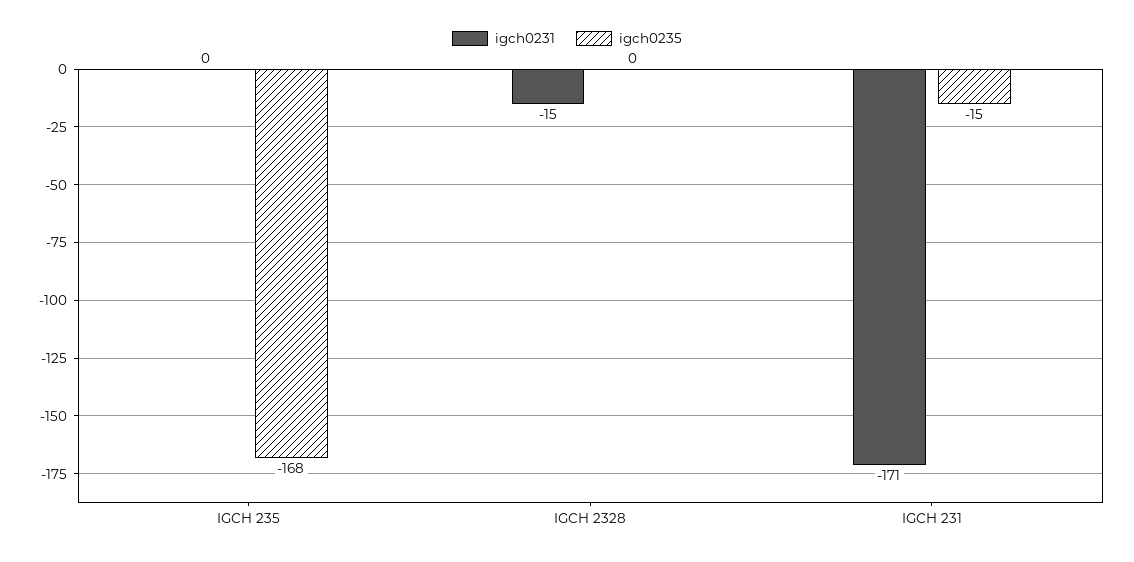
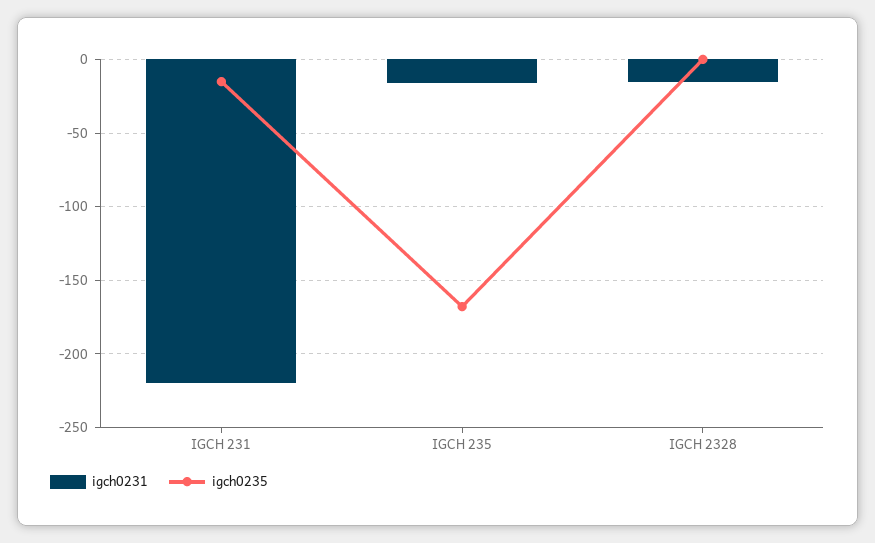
igch0231, IGCH 235: 0 -> -15
igch0231, IGCH 231: -171 -> -220

